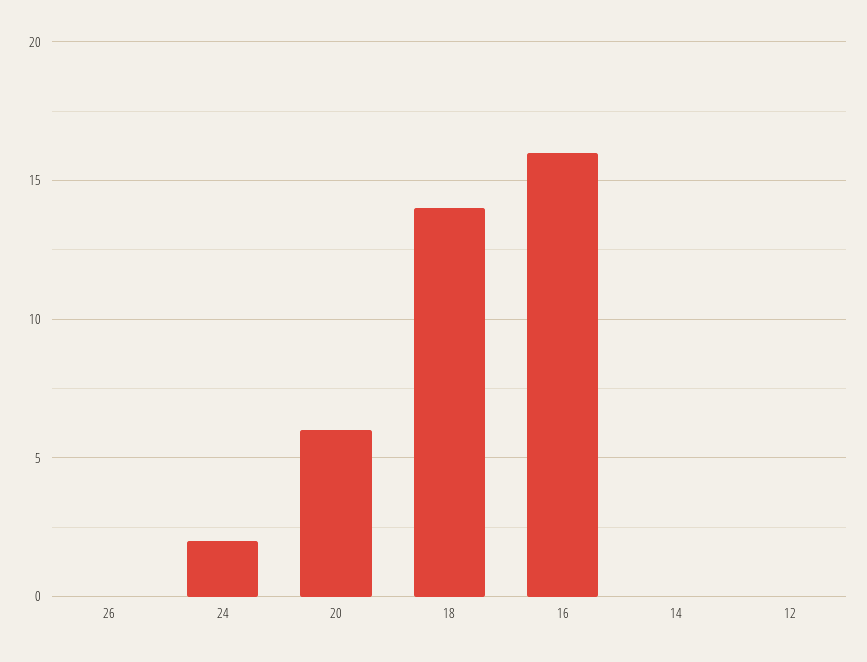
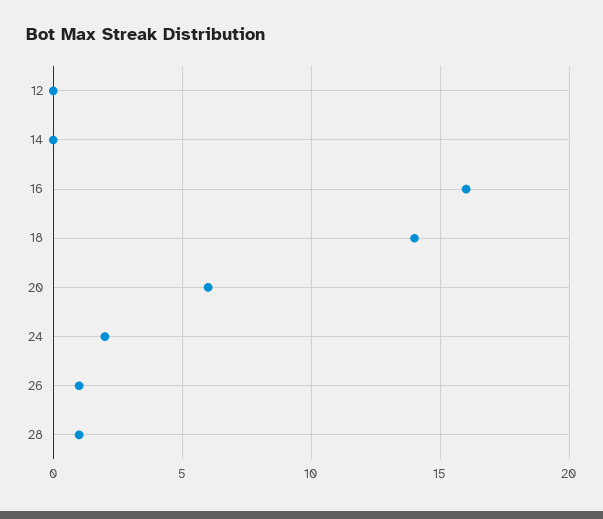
26: 0 -> 1
28: none -> 1

